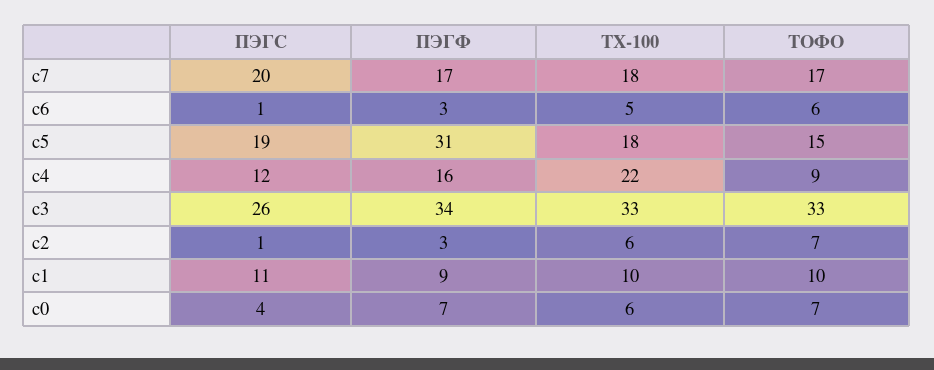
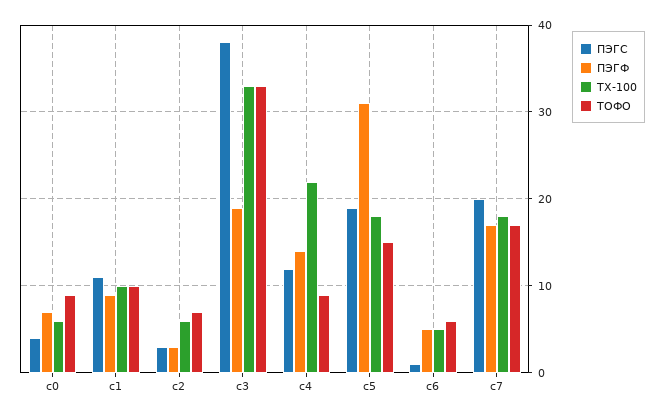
ПЭГФ, c6: 3 -> 5
ПЭГФ, c4: 16 -> 14
ПЭГС, c3: 26 -> 38
ПЭГФ, c3: 34 -> 19
ПЭГС, c2: 1 -> 3
ТОФО, c0: 7 -> 9

